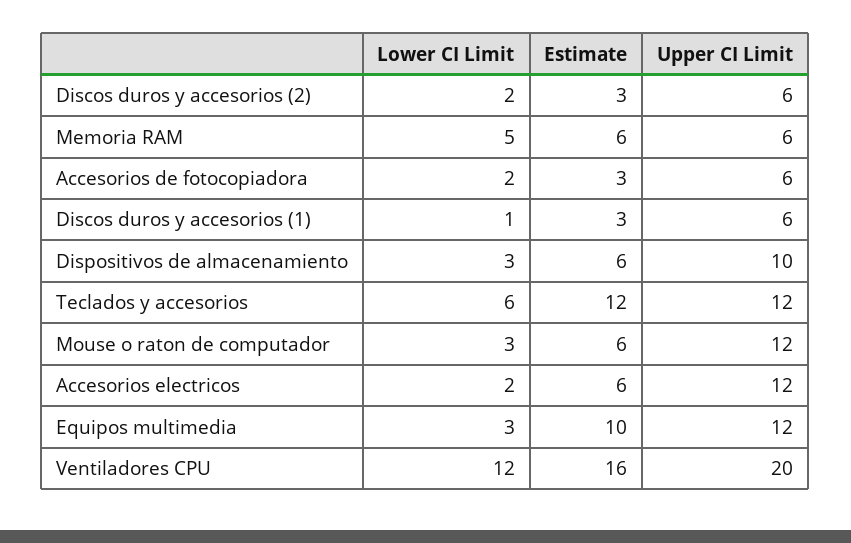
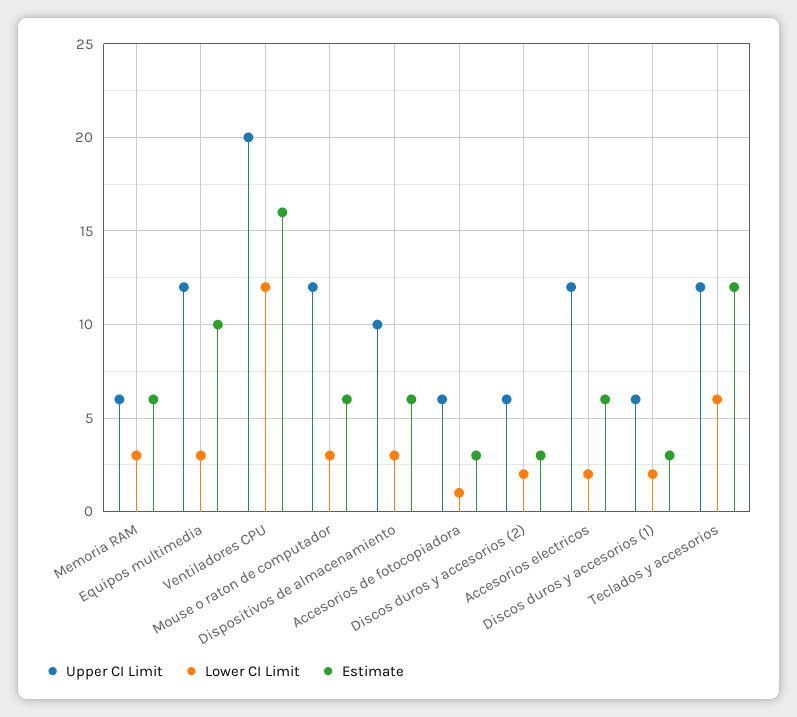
Lower CI Limit, Memoria RAM: 5 -> 3
Lower CI Limit, Accesorios de fotocopiadora: 2 -> 1
Lower CI Limit, Discos duros y accesorios (1): 1 -> 2

